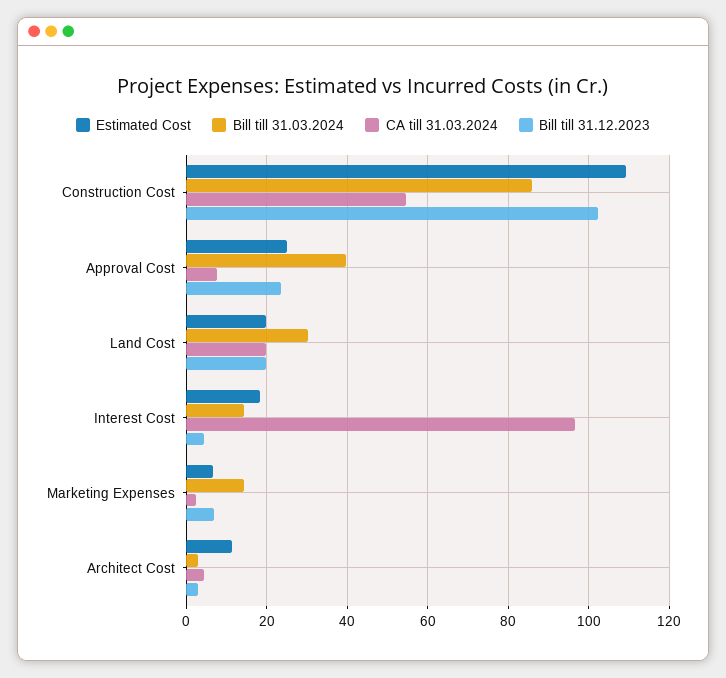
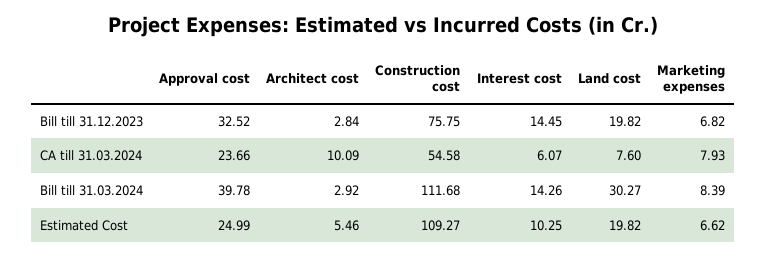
Bill till 31.03.2024, Construction Cost: 86 -> 111.68
Bill till 31.12.2023, Construction Cost: 102 -> 75.75
CA till 31.03.2024, Approval Cost: 8 -> 23.66
Bill till 31.12.2023, Approval Cost: 24 -> 32.52
CA till 31.03.2024, Land Cost: 20 -> 7.6
Estimated Cost, Interest Cost: 18 -> 10.25
CA till 31.03.2024, Interest Cost: 96 -> 6.07
Bill till 31.12.2023, Interest Cost: 4 -> 14.45
Bill till 31.03.2024, Marketing Expenses: 14 -> 8.39
CA till 31.03.2024, Marketing Expenses: 2 -> 7.93
Estimated Cost, Architect Cost: 12 -> 5.46
CA till 31.03.2024, Architect Cost: 4 -> 10.09

